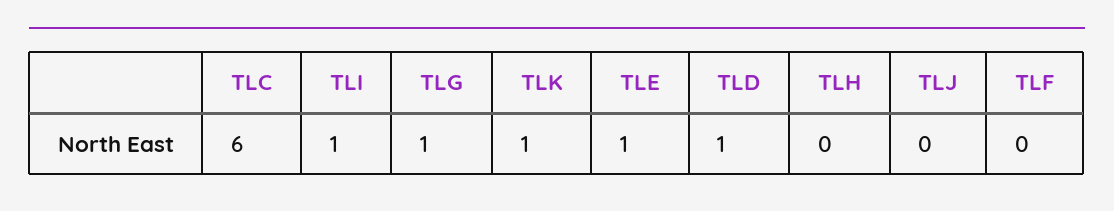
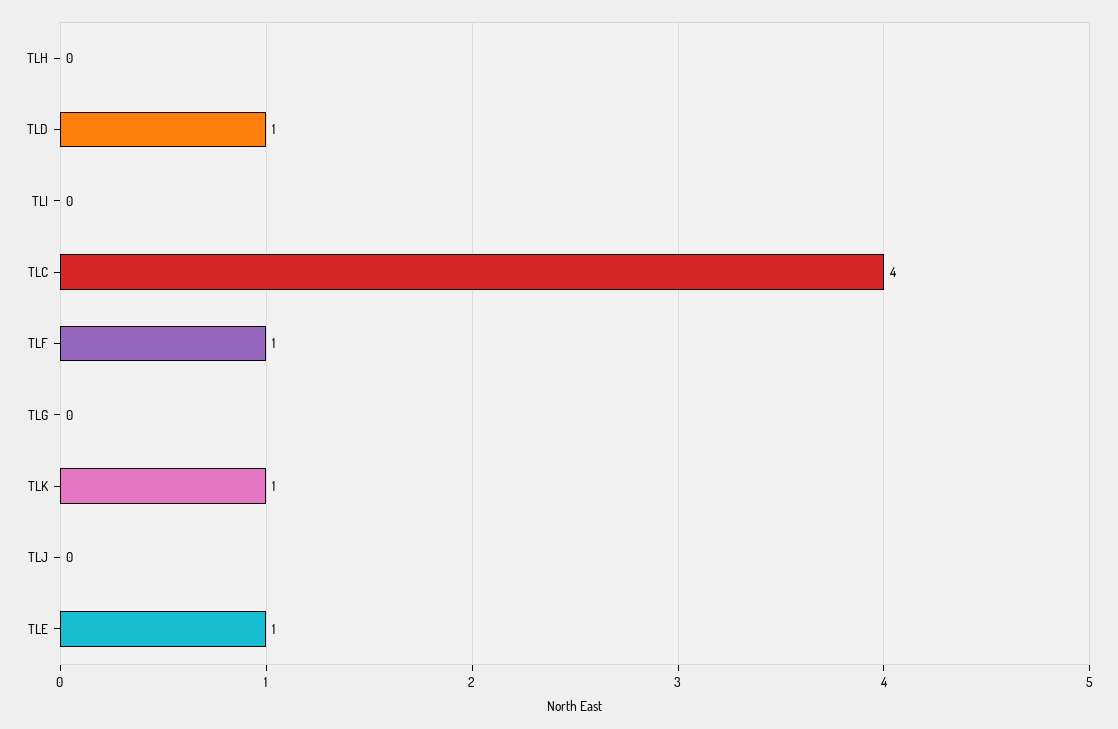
TLC: 6 -> 4
TLI: 1 -> 0
TLG: 1 -> 0
TLF: 0 -> 1

